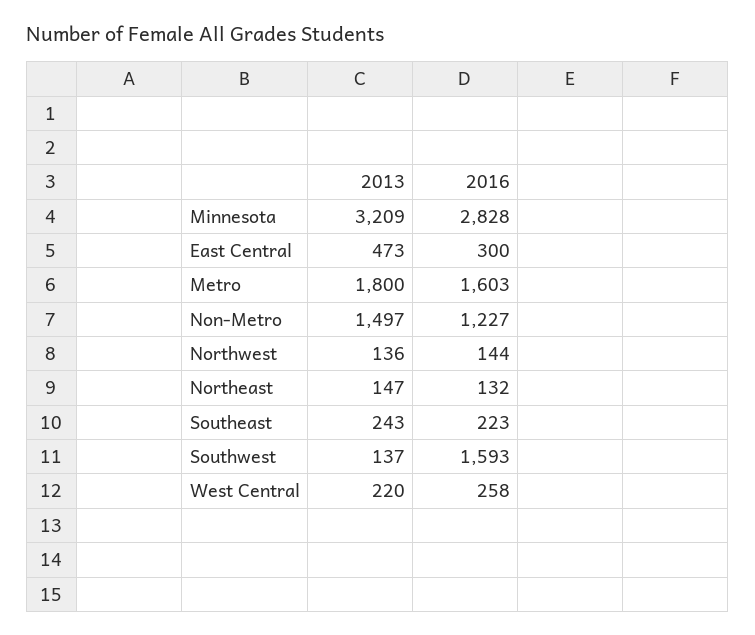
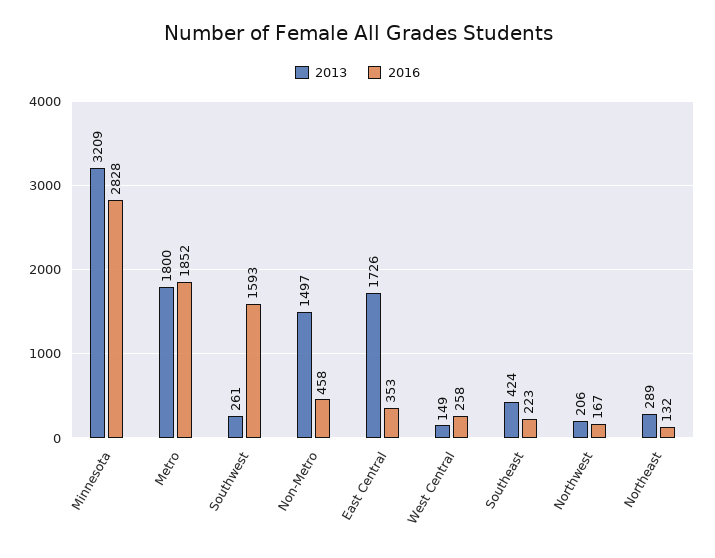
2013, East Central: 473 -> 1726
2016, East Central: 300 -> 353
2016, Metro: 1603 -> 1852
2016, Non-Metro: 1227 -> 458
2013, Northwest: 136 -> 206
2016, Northwest: 144 -> 167
2013, Northeast: 147 -> 289
2013, Southeast: 243 -> 424
2013, Southwest: 137 -> 261
2013, West Central: 220 -> 149

